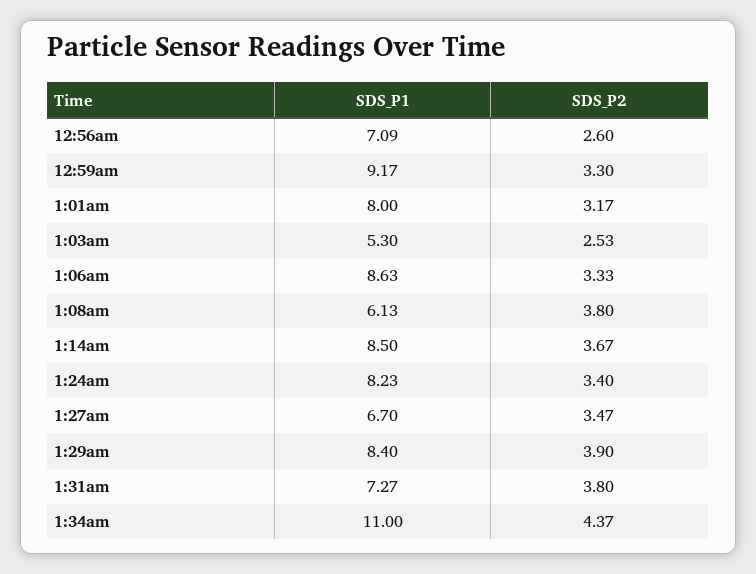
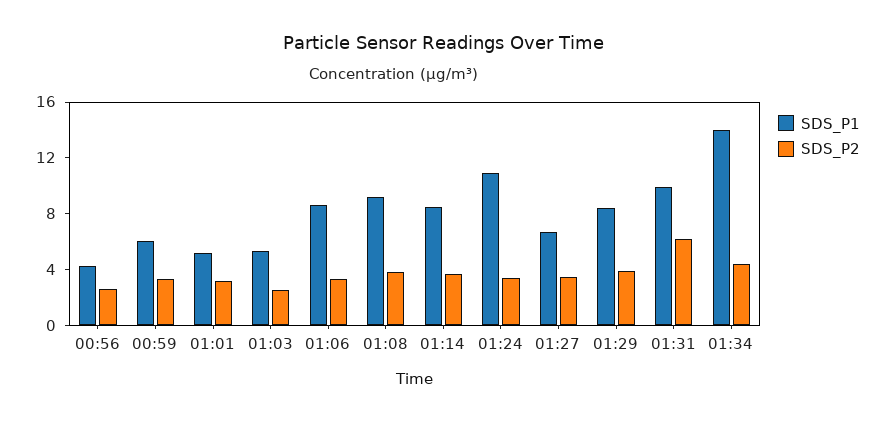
SDS_P1, 12:56am: 7.09 -> 4
SDS_P1, 12:59am: 9.17 -> 6
SDS_P1, 1:01am: 8 -> 5
SDS_P1, 1:08am: 6.13 -> 9
SDS_P1, 1:24am: 8.23 -> 11
SDS_P1, 1:31am: 7.27 -> 10
SDS_P2, 1:31am: 3.8 -> 6
SDS_P1, 1:34am: 11 -> 14

